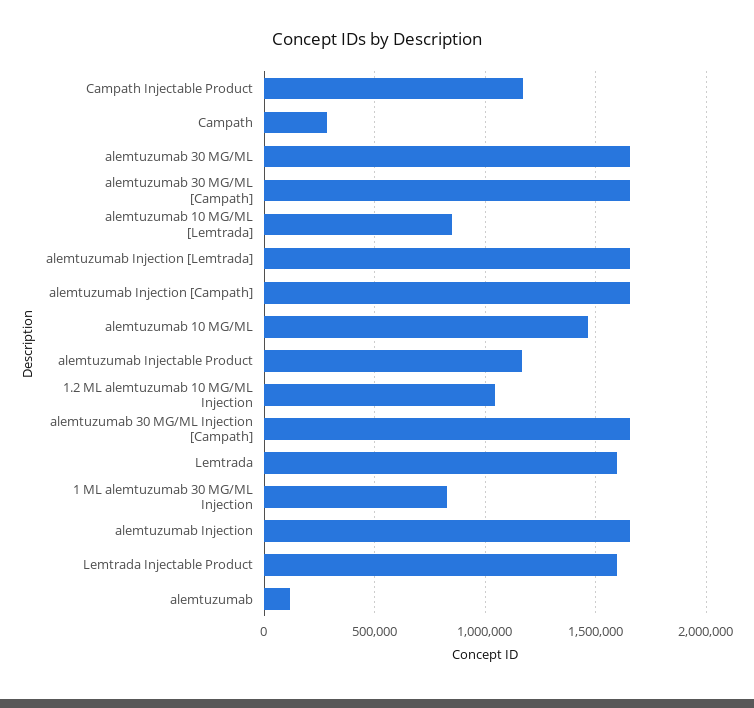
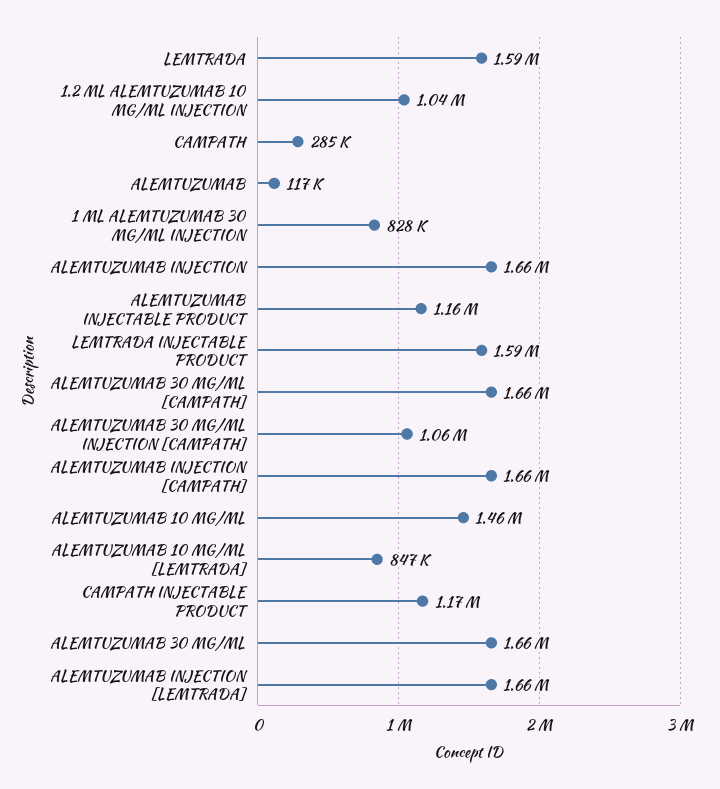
alemtuzumab 30 MG/ML Injection [Campath]: 1650000 -> 1060000

